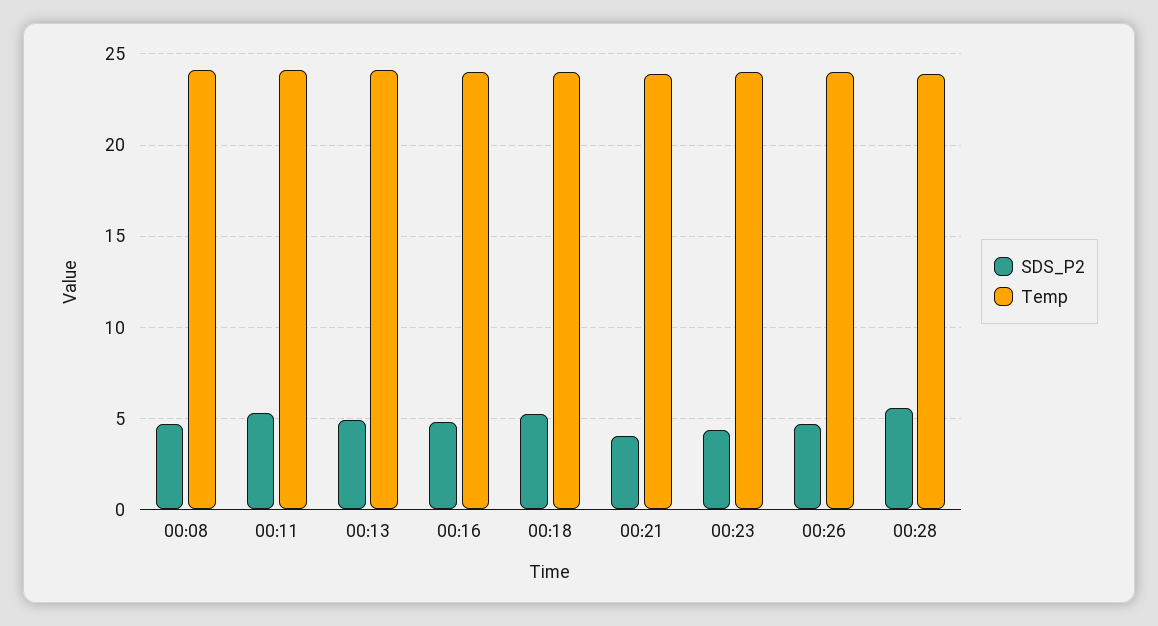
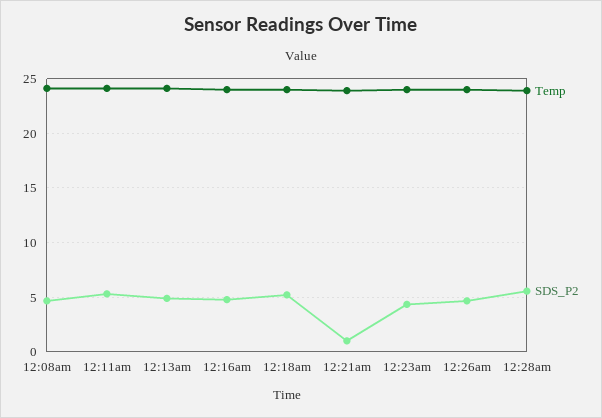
SDS_P2, 00:21: 4 -> 1

